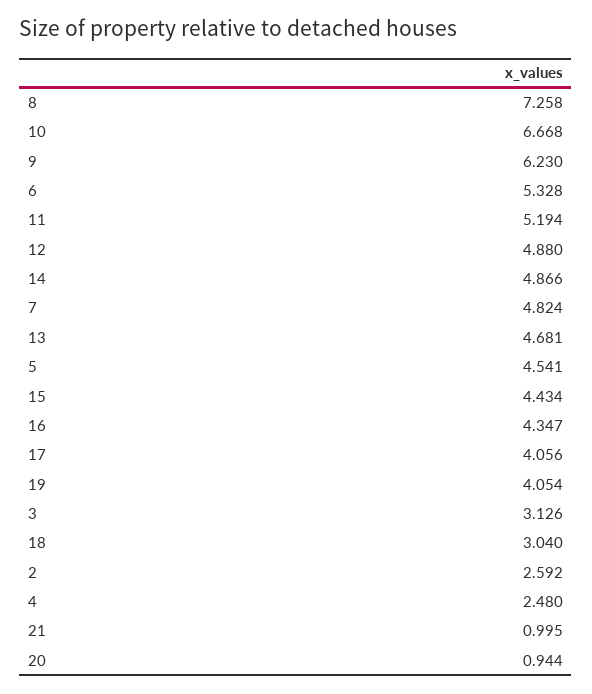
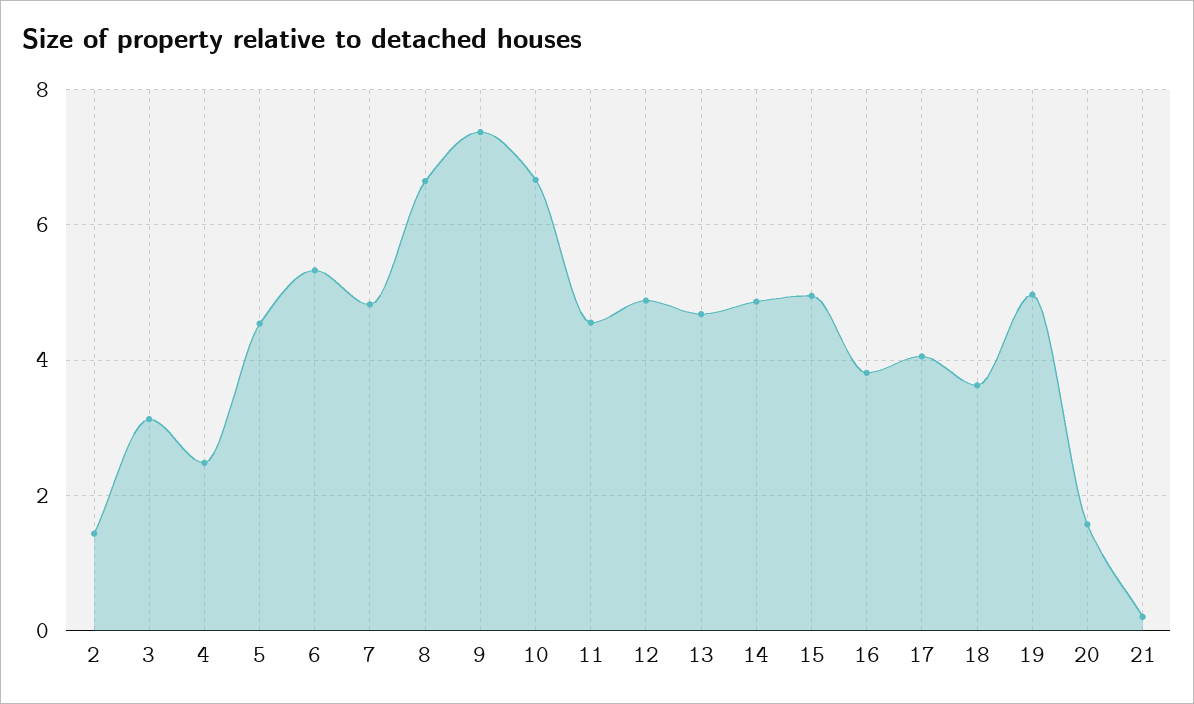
8: 7.258 -> 6.6
9: 6.23 -> 7.4
11: 5.194 -> 4.6
15: 4.434 -> 5
16: 4.347 -> 3.8
19: 4.054 -> 5
18: 3.04 -> 3.6
2: 2.592 -> 1.4
21: 0.995 -> 0.2
20: 0.944 -> 1.6

